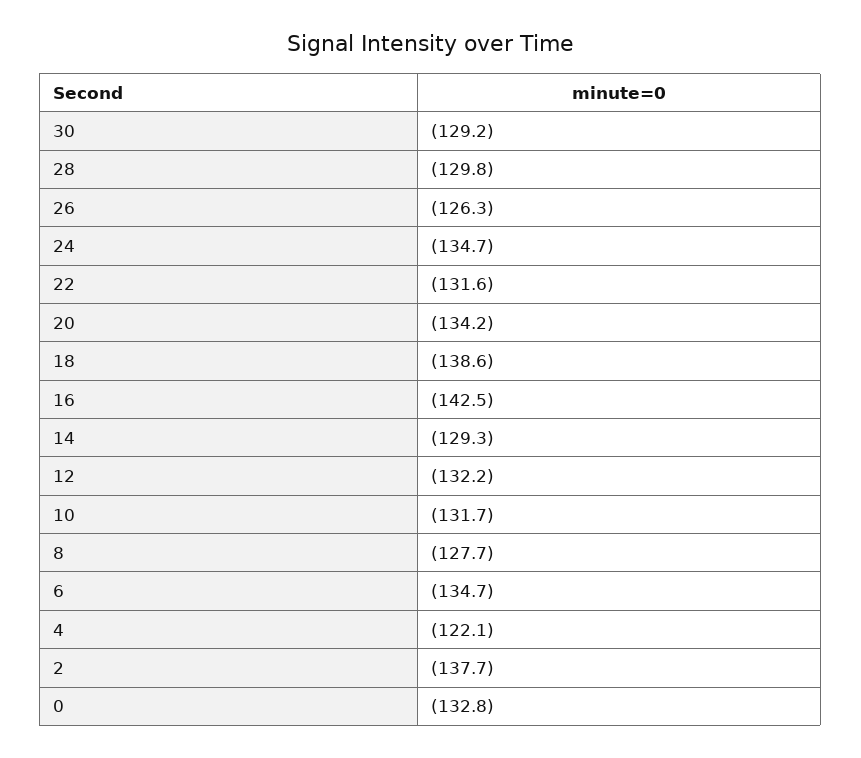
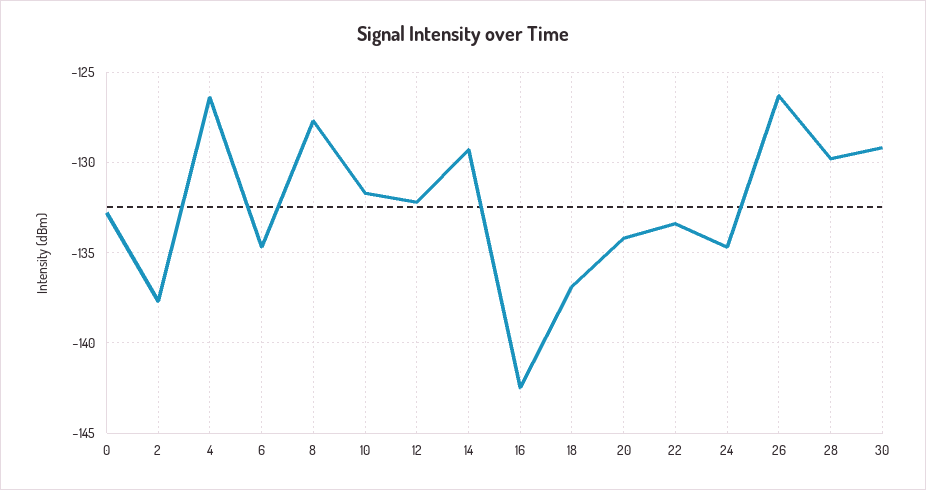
22: -131.6 -> -133.5
18: -138.6 -> -137
4: -122.1 -> -126.5

